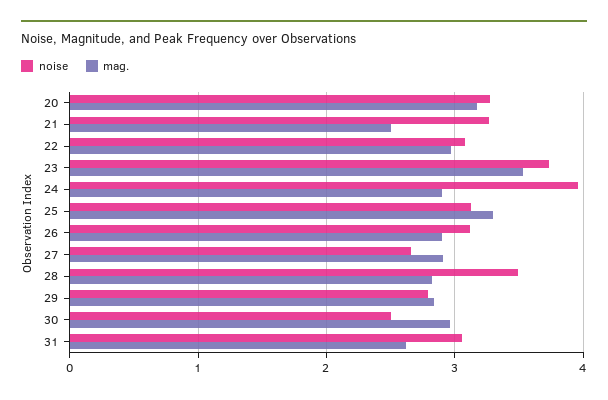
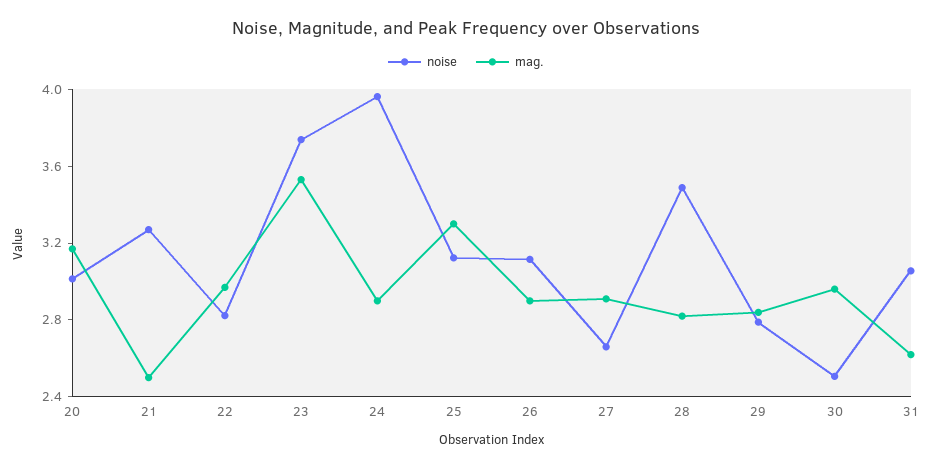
noise, 20: 3.3 -> 3
noise, 22: 3.1 -> 2.8

